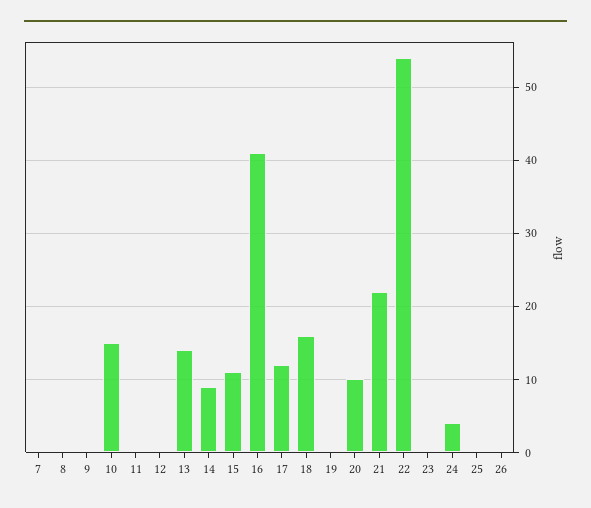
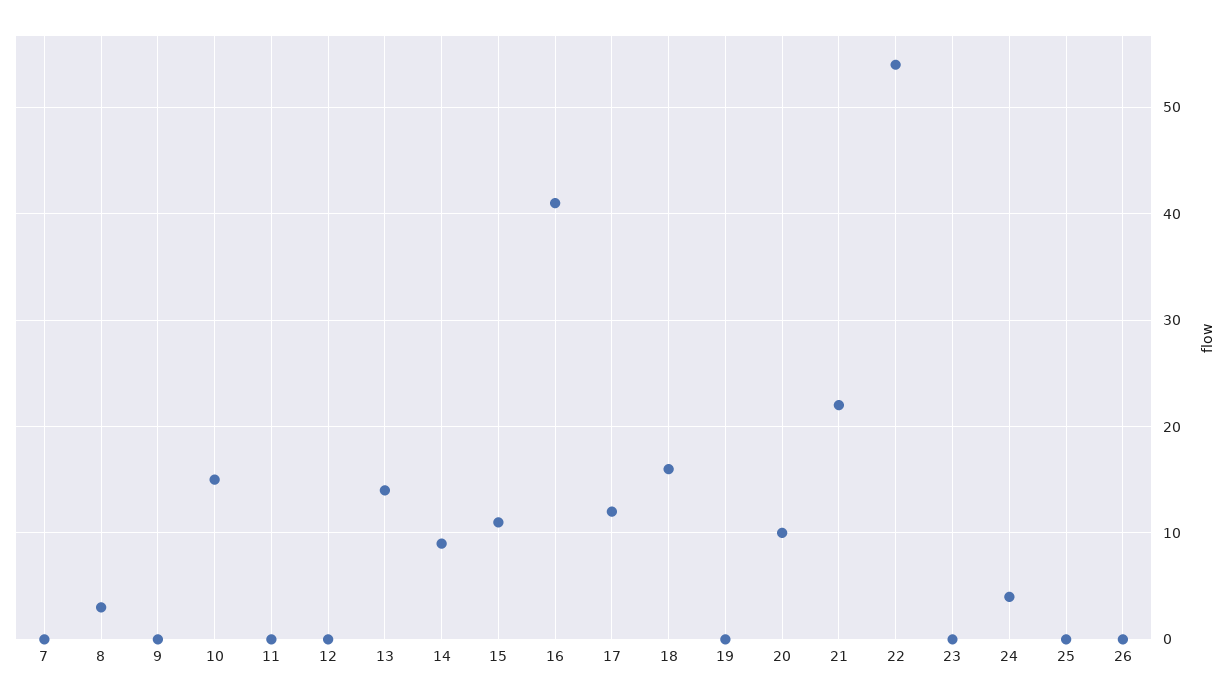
8: 0 -> 3

